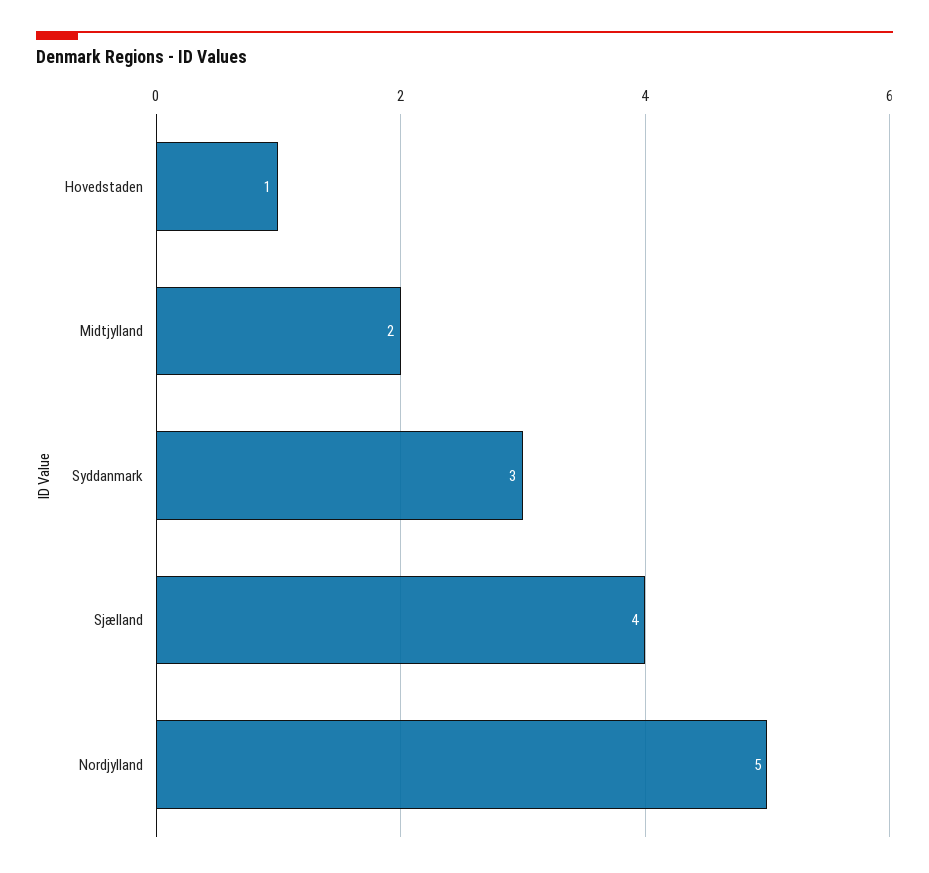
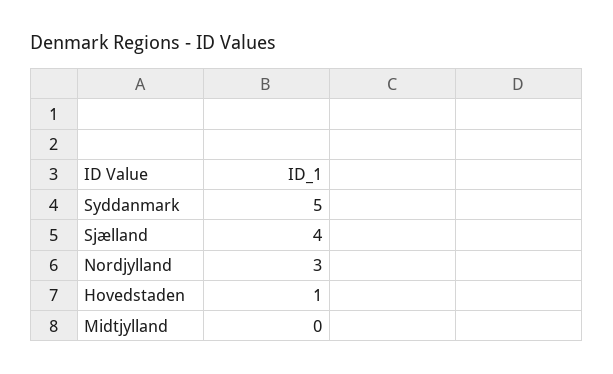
Midtjylland: 2 -> 0
Syddanmark: 3 -> 5
Nordjylland: 5 -> 3

